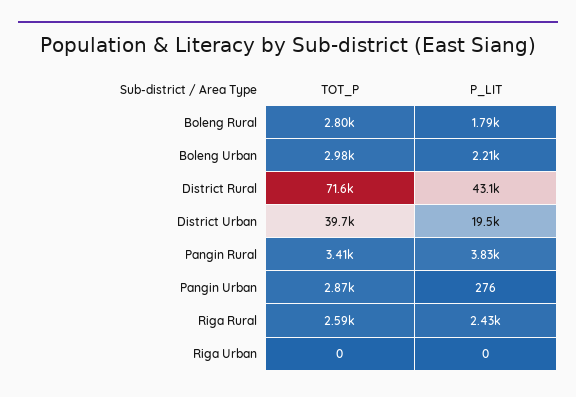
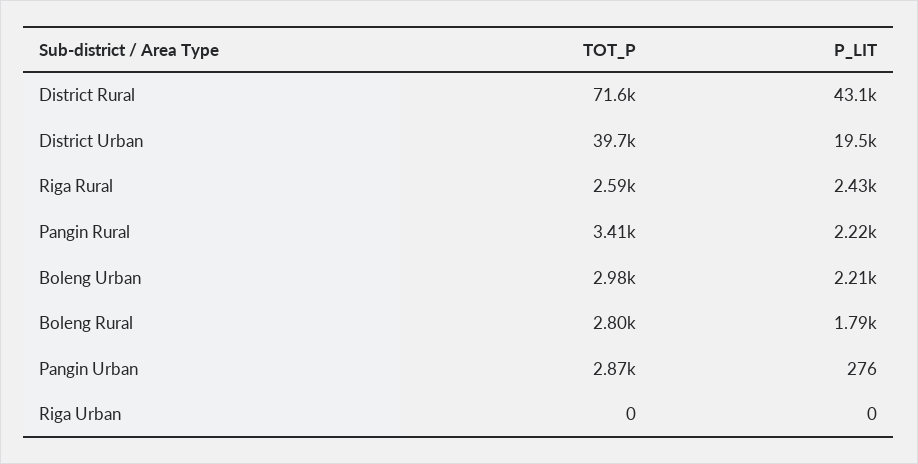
P_LIT, Pangin Rural: 3830 -> 2220

